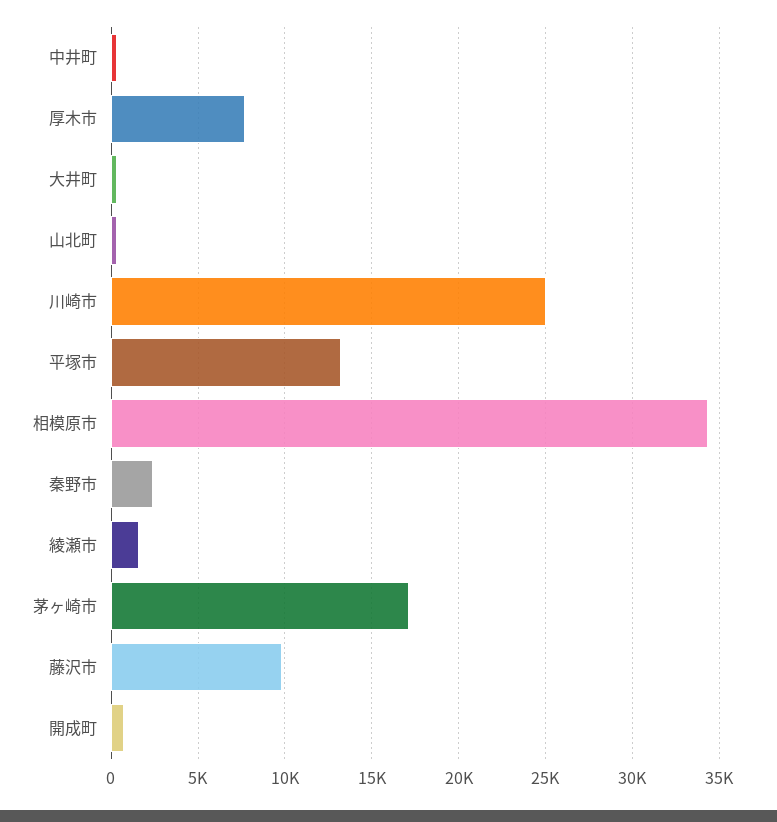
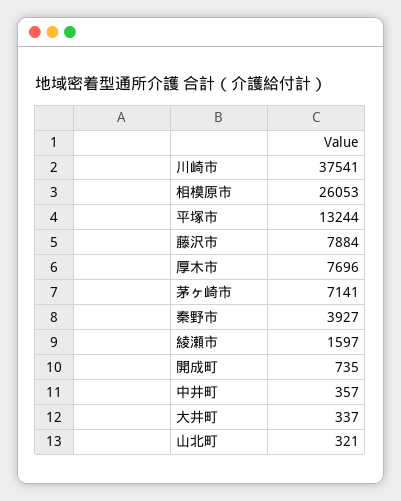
川崎市: 25000 -> 37541
相模原市: 34500 -> 26053
秦野市: 2500 -> 3927
茅ヶ崎市: 17000 -> 7141
藤沢市: 10000 -> 7884

